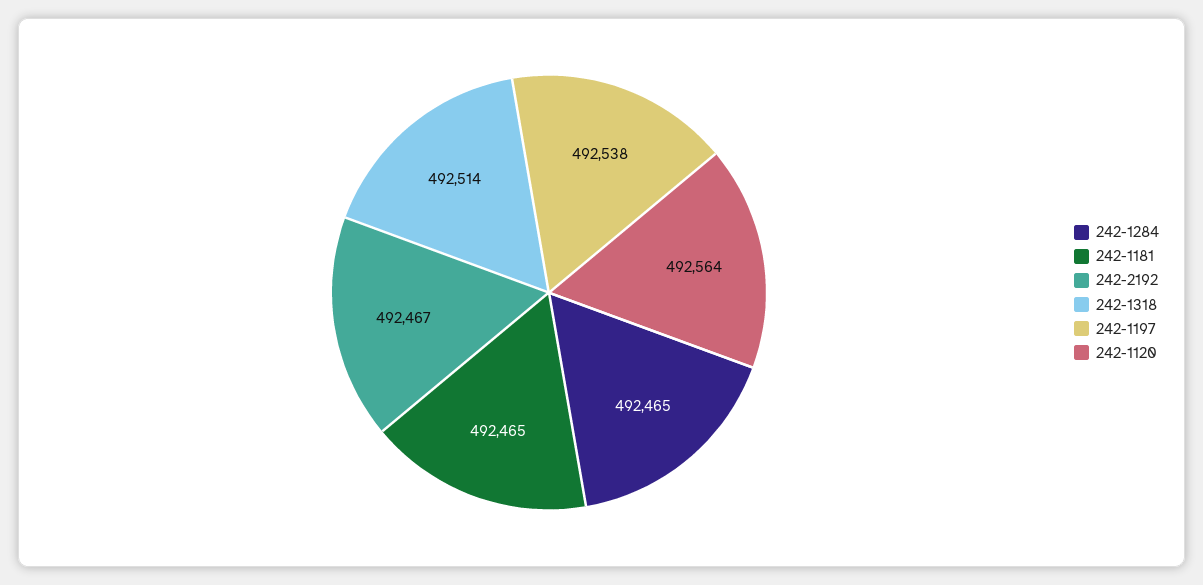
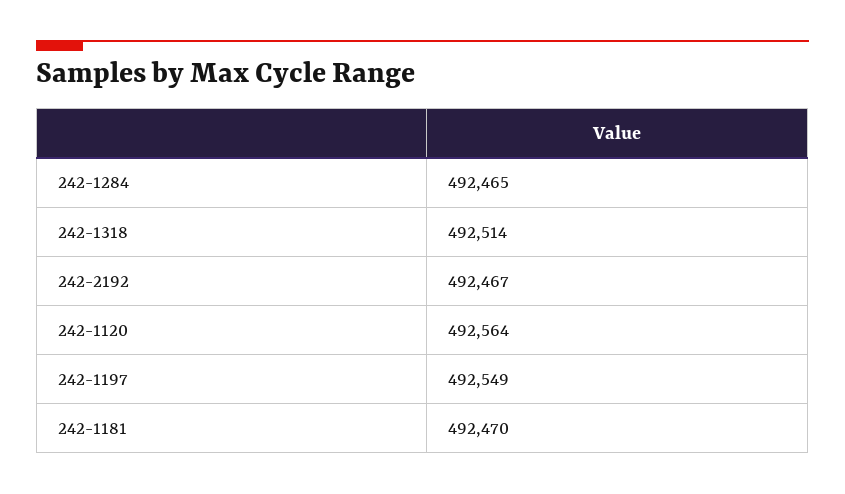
242-1181: 492465 -> 492470
242-1197: 492538 -> 492549

